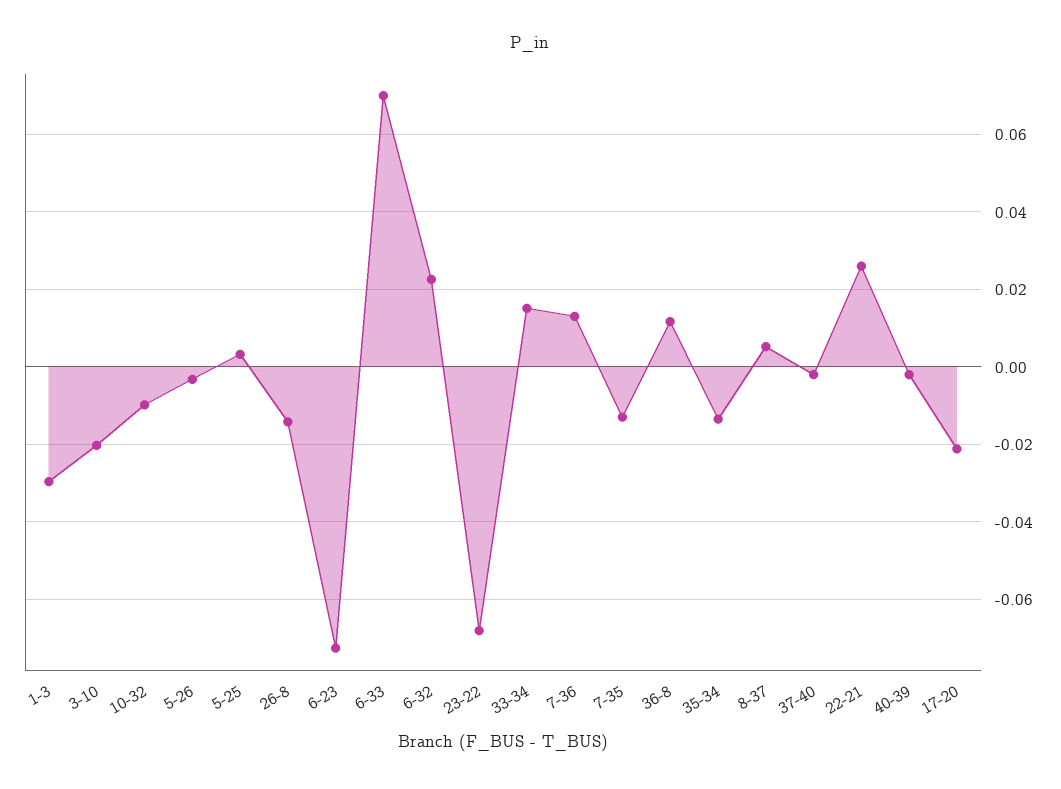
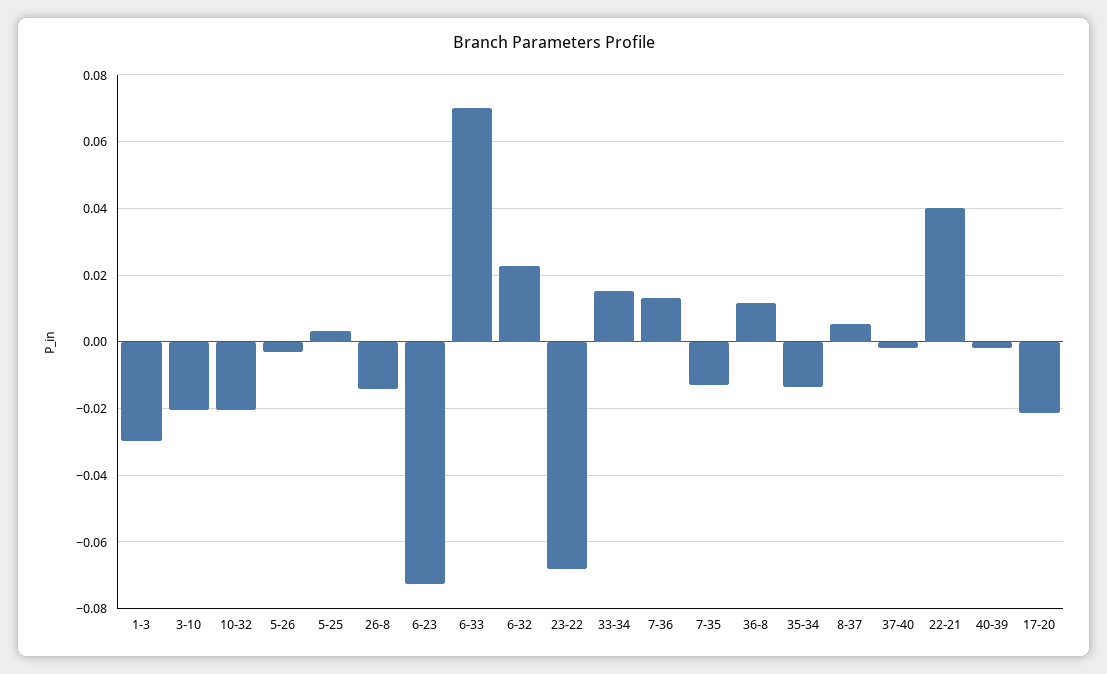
10-32: -0.01 -> -0.02
22-21: 0.026 -> 0.04

